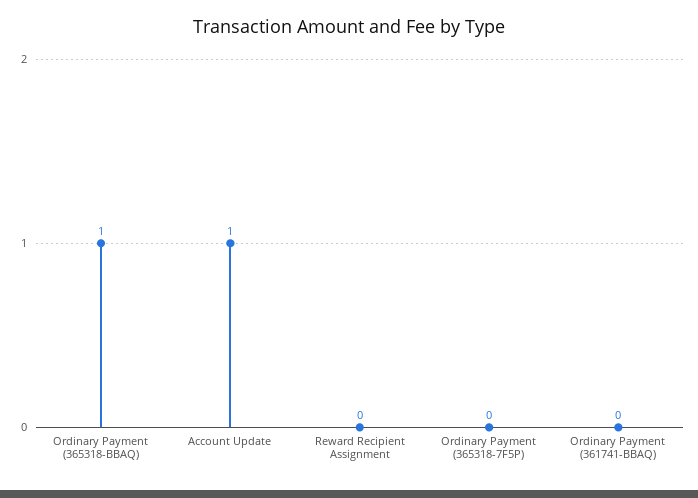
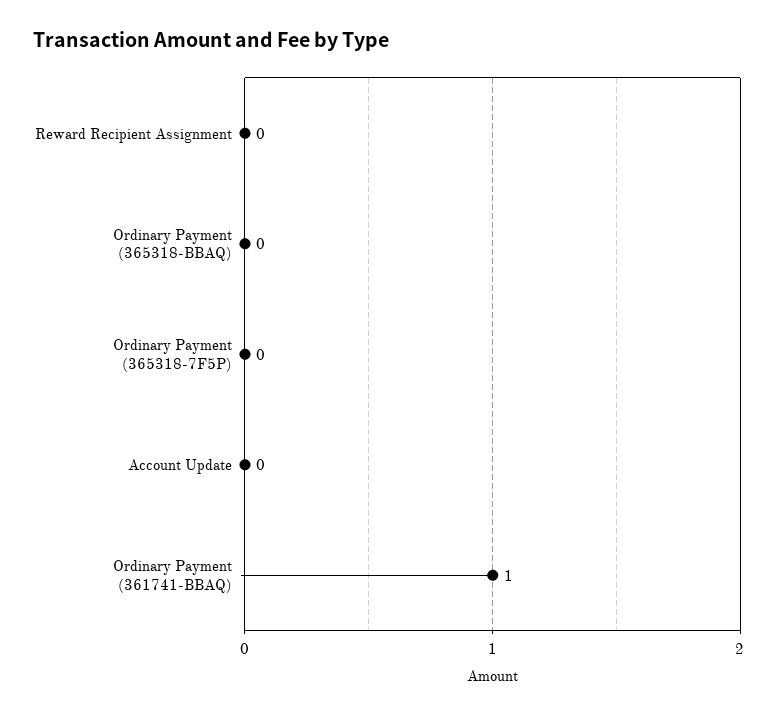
Ordinary Payment (365318-BBAQ): 1 -> 0
Account Update: 1 -> 0
Ordinary Payment (361741-BBAQ): 0 -> 1

